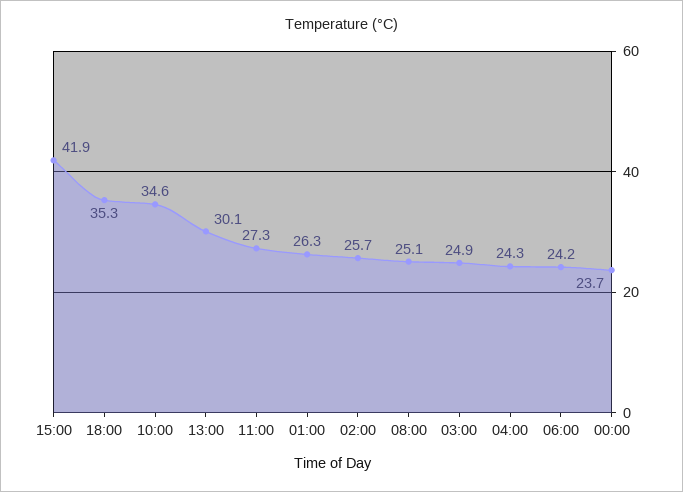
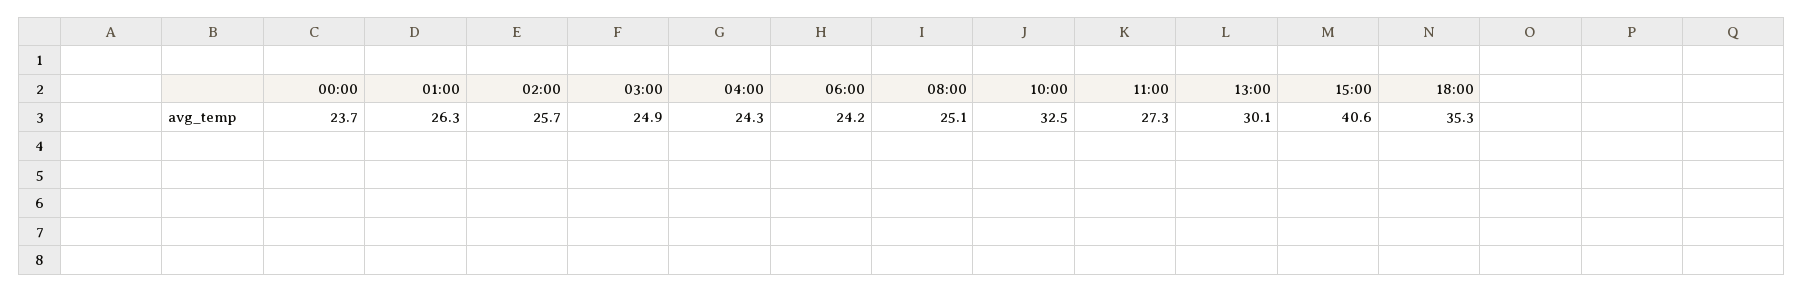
15:00: 41.9 -> 40.6
10:00: 34.6 -> 32.5

